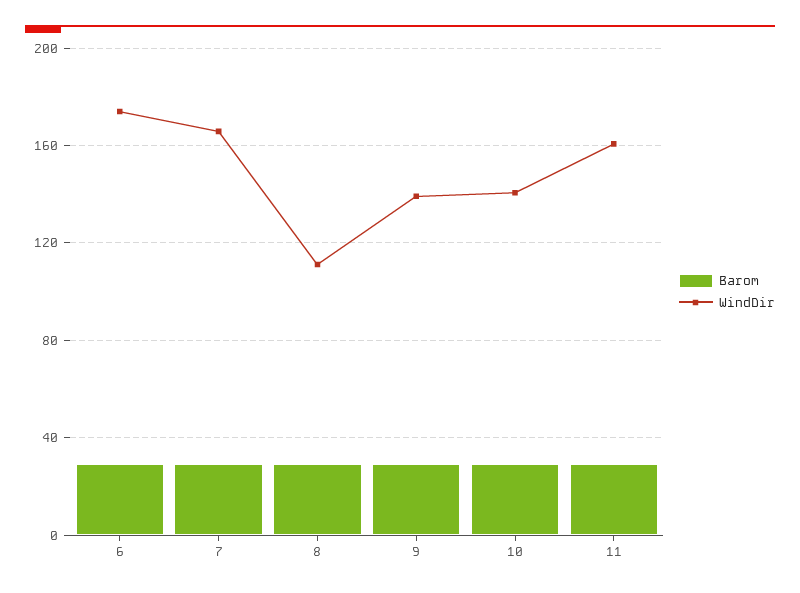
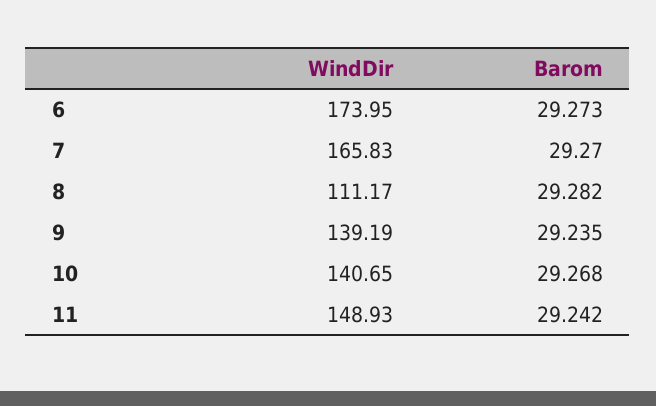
WindDir, 11: 160 -> 148.93

